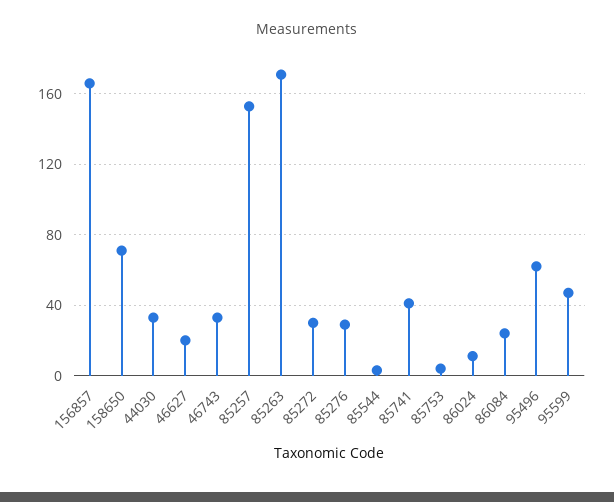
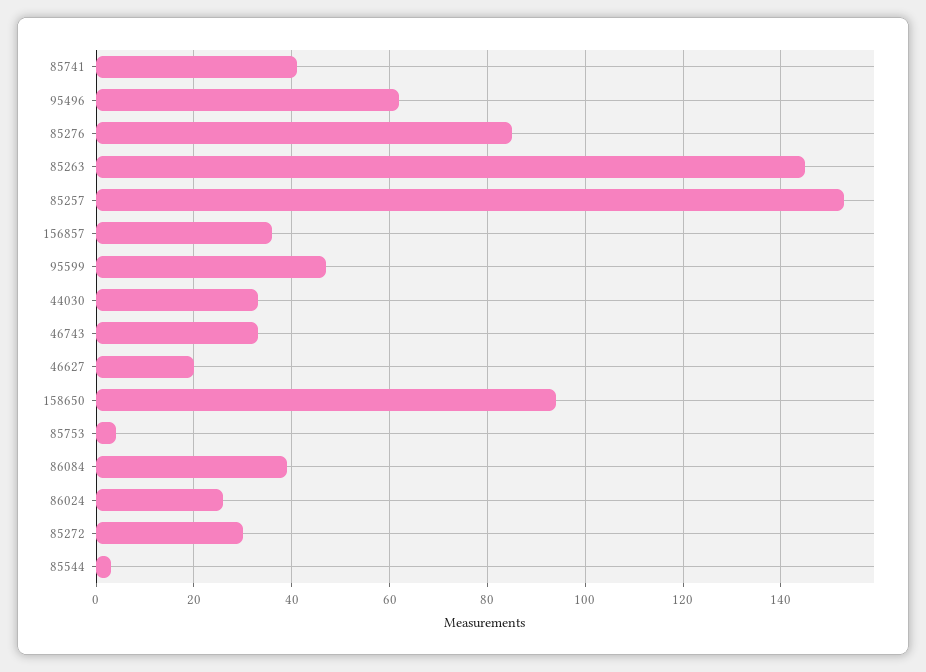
156857: 165 -> 35
158650: 70 -> 95
85263: 170 -> 145
85276: 30 -> 85
86024: 10 -> 25
86084: 25 -> 40

